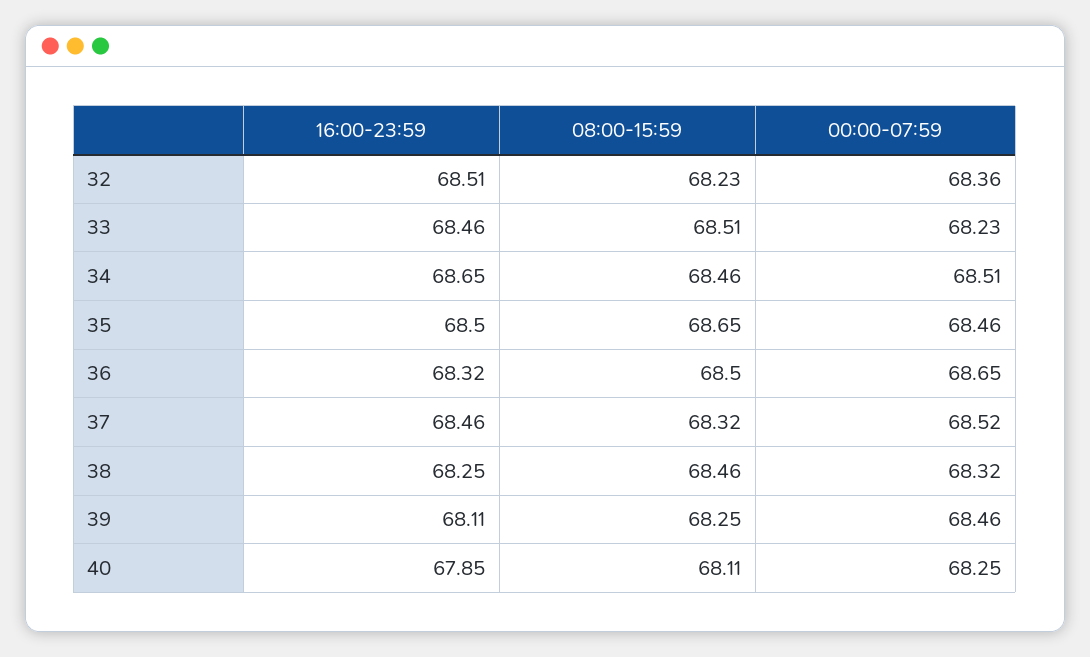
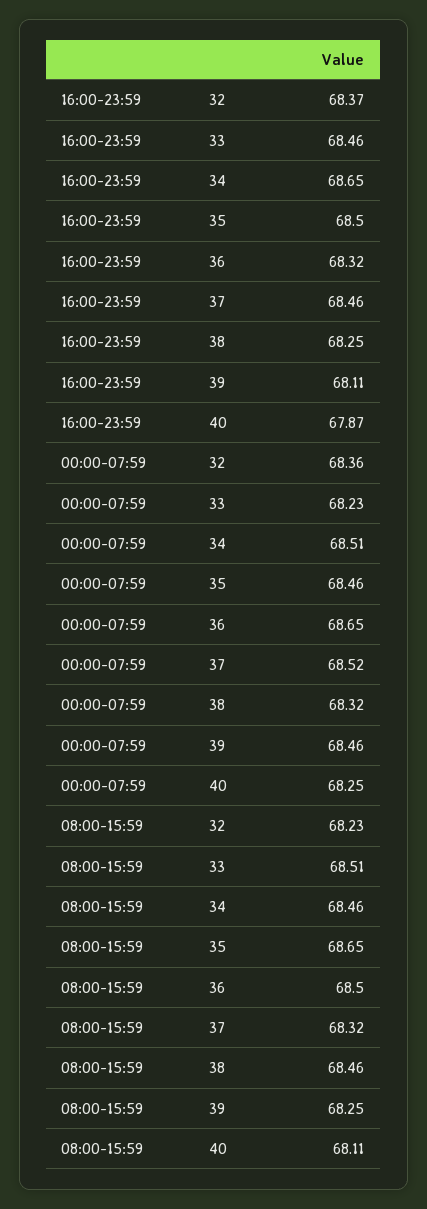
16:00-23:59, 32: 68.51 -> 68.37
16:00-23:59, 40: 67.85 -> 67.87

